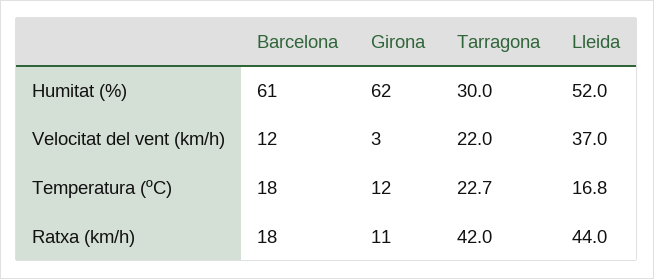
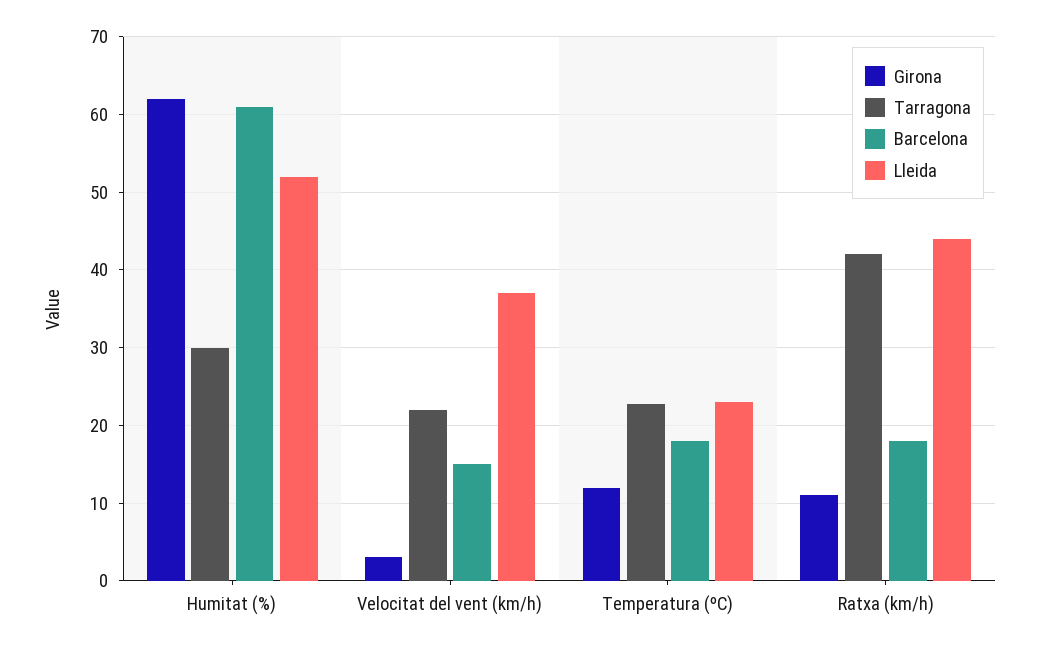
Barcelona, Velocitat del vent (km/h): 12 -> 15
Lleida, Temperatura (ºC): 16.8 -> 23

